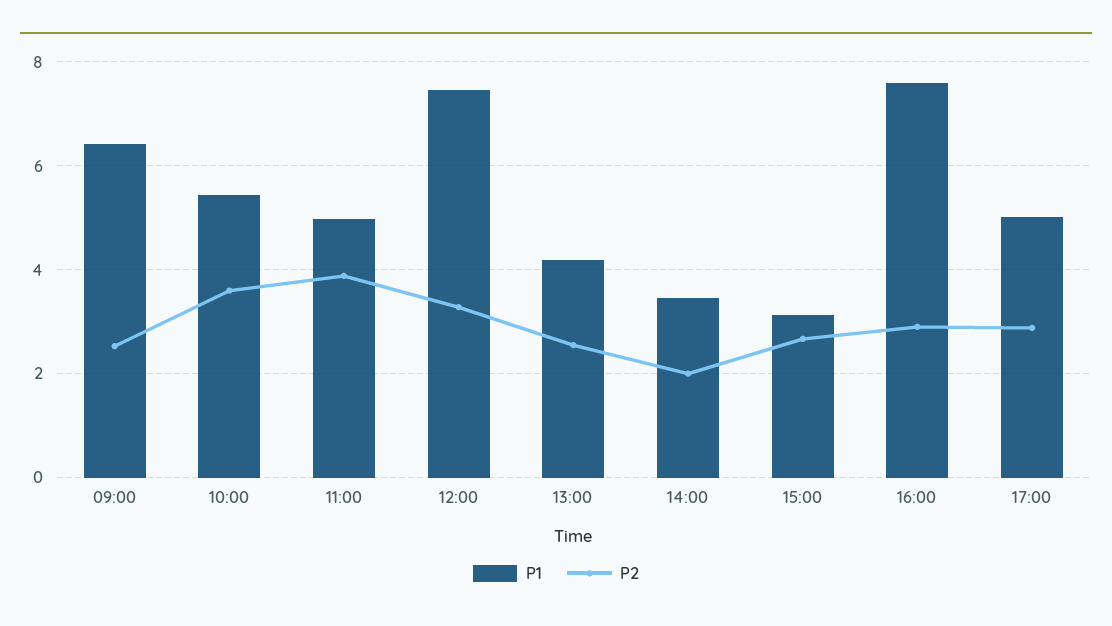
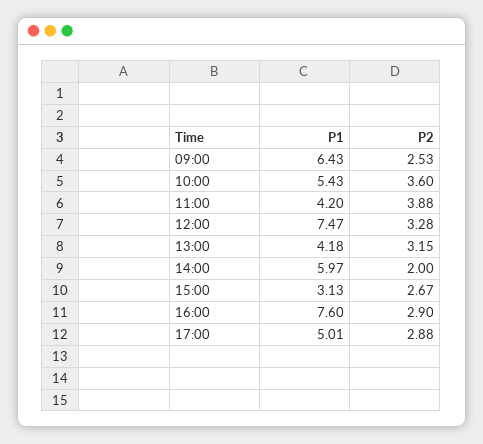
P1, 11:00: 5 -> 4.2
P2, 13:00: 2.6 -> 3.15
P1, 14:00: 3.4 -> 5.97

